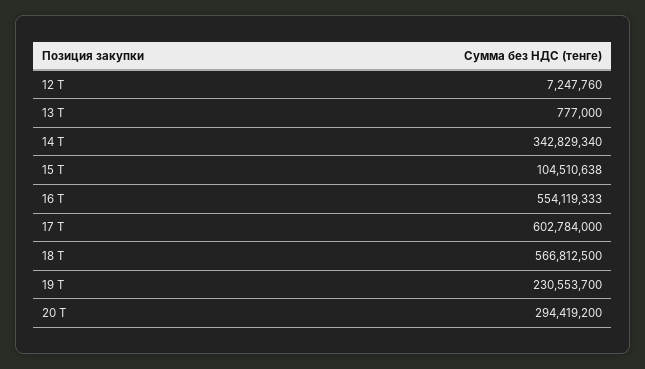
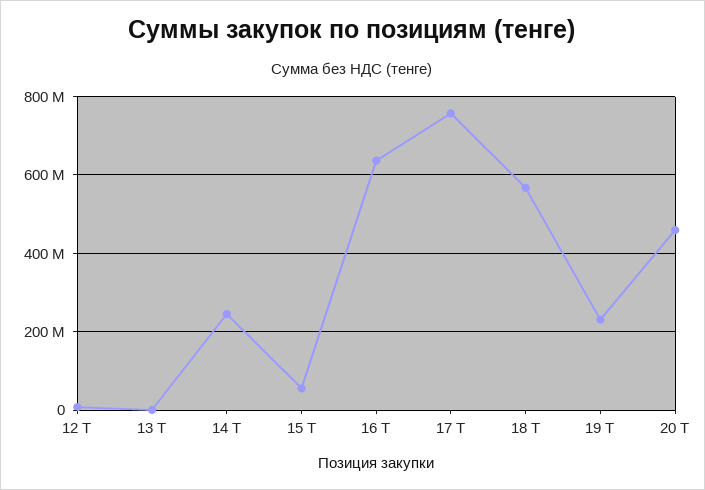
14 Т: 342829340 -> 240000000
15 Т: 104510638 -> 60000000
16 Т: 554119333 -> 640000000
17 Т: 602784000 -> 760000000
20 Т: 294419200 -> 460000000

